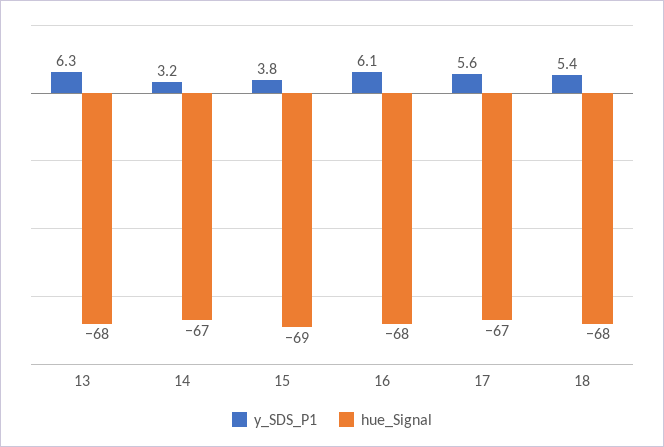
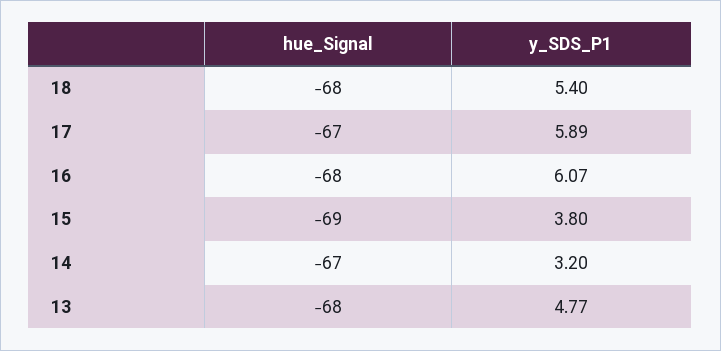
y_SDS_P1, 13: 6.3 -> 4.77
y_SDS_P1, 17: 5.6 -> 5.89

